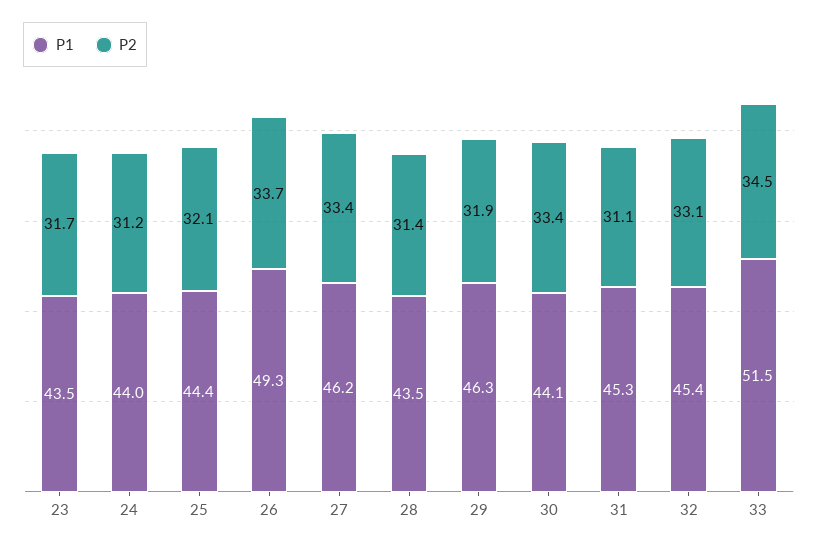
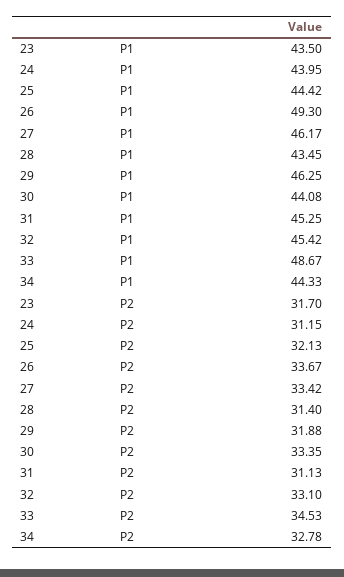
P1, 33: 51.5 -> 48.67
P1, 34: none -> 44.33
P2, 34: none -> 32.78

